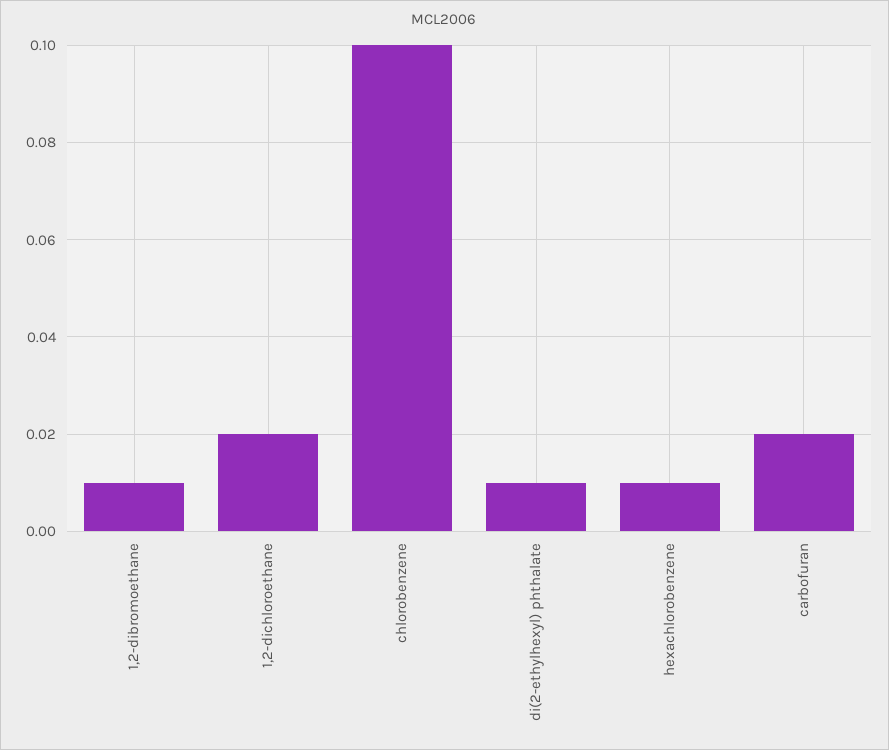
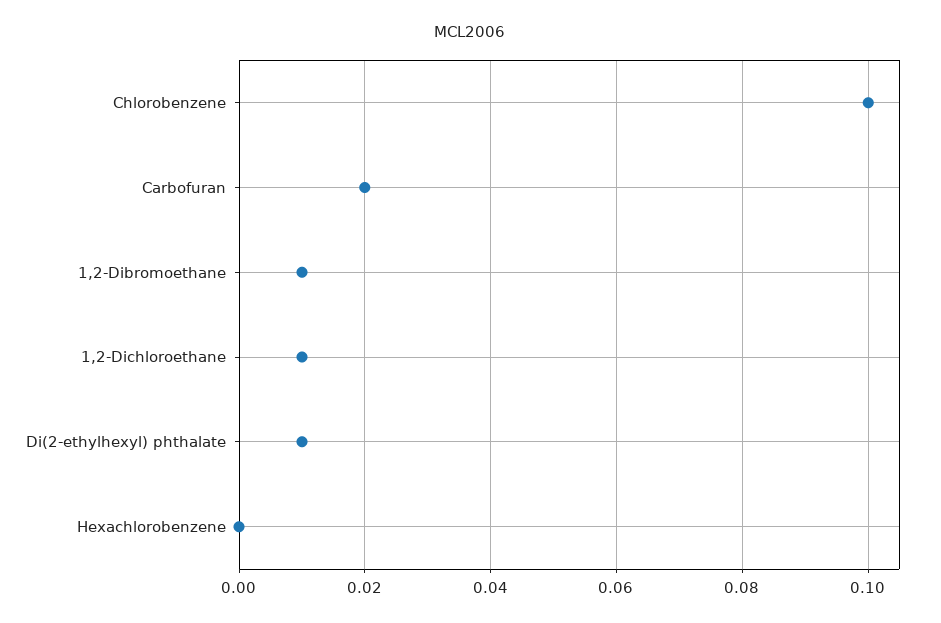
1,2-dichloroethane: 0.02 -> 0.01
hexachlorobenzene: 0.01 -> 0

